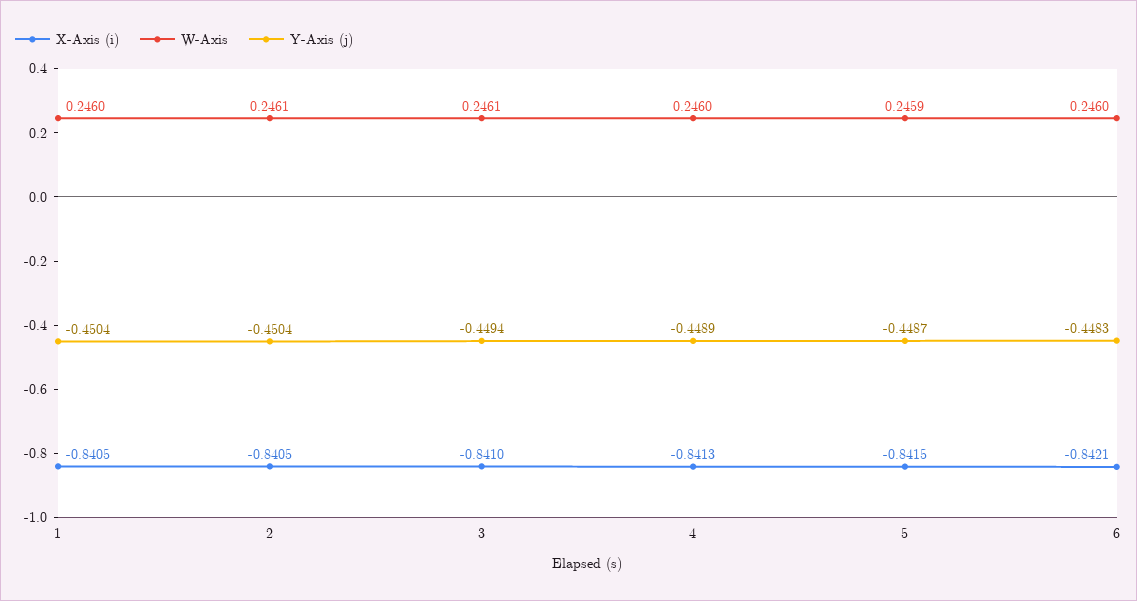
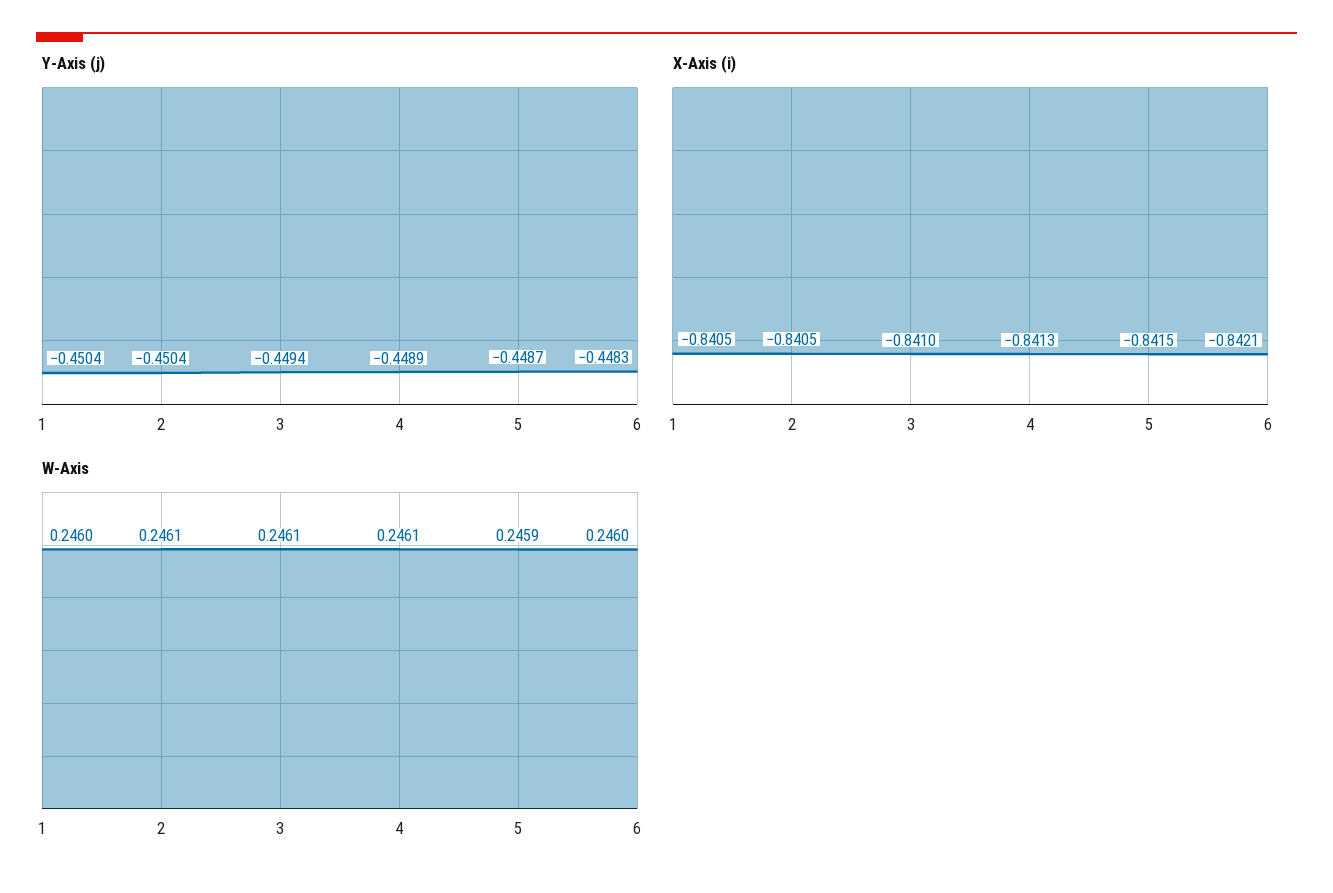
W-Axis, 4: 0.246 -> 0.2461

